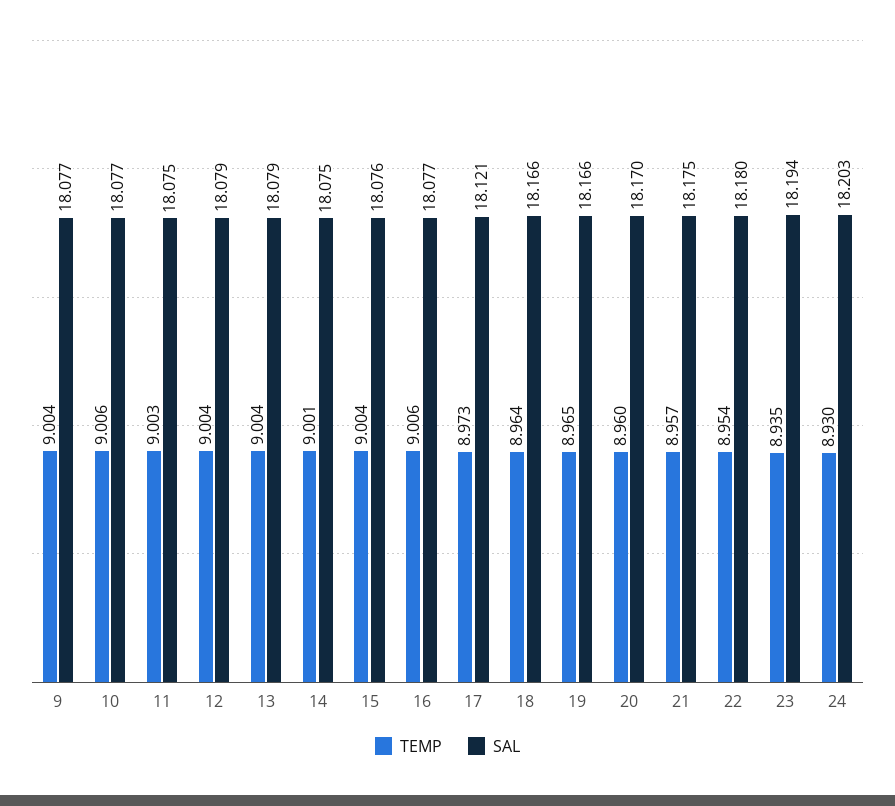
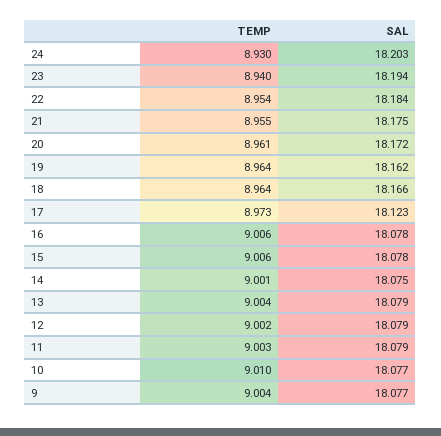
TEMP, 10: 9.006 -> 9.01
SAL, 11: 18.075 -> 18.079
TEMP, 12: 9.004 -> 9.002
TEMP, 15: 9.004 -> 9.006
SAL, 15: 18.076 -> 18.078
SAL, 16: 18.077 -> 18.078
SAL, 17: 18.121 -> 18.123
TEMP, 19: 8.965 -> 8.964
SAL, 19: 18.166 -> 18.162
TEMP, 20: 8.96 -> 8.961
SAL, 20: 18.17 -> 18.172
TEMP, 21: 8.957 -> 8.955
SAL, 22: 18.18 -> 18.184
TEMP, 23: 8.935 -> 8.94

